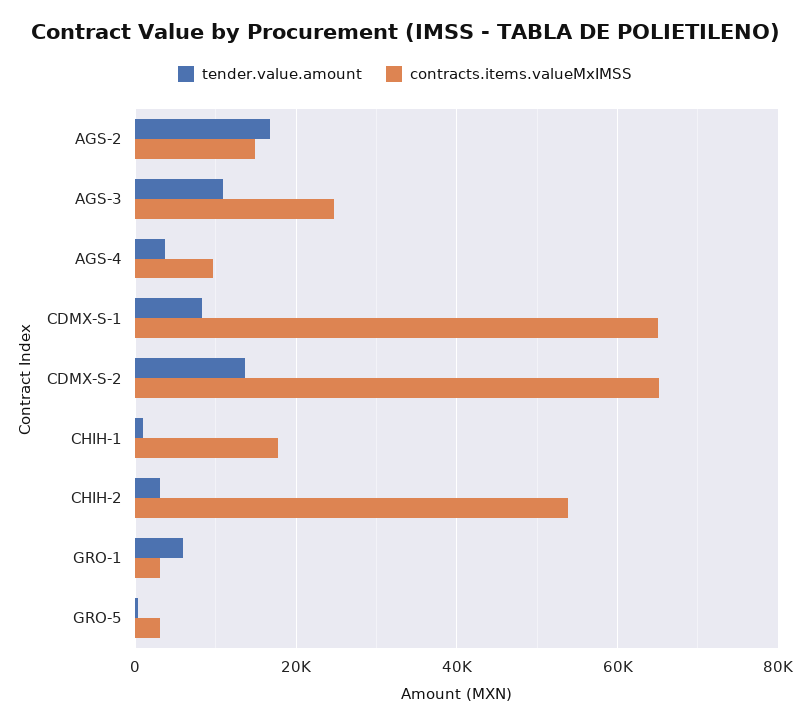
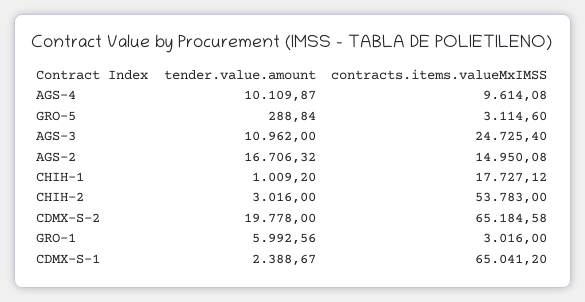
tender.value.amount, AGS-4: 4000 -> 10109.87
tender.value.amount, CDMX-S-1: 8000 -> 2388.67
tender.value.amount, CDMX-S-2: 14000 -> 19778

